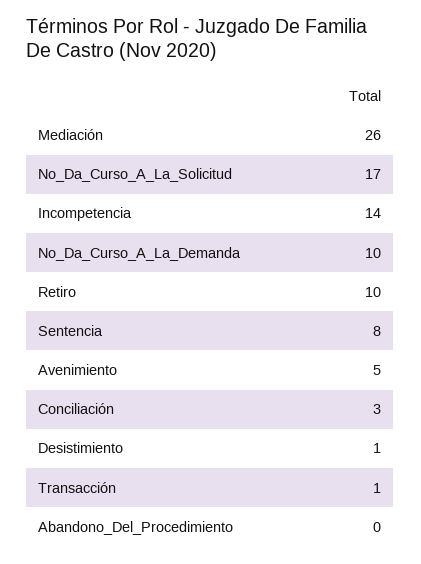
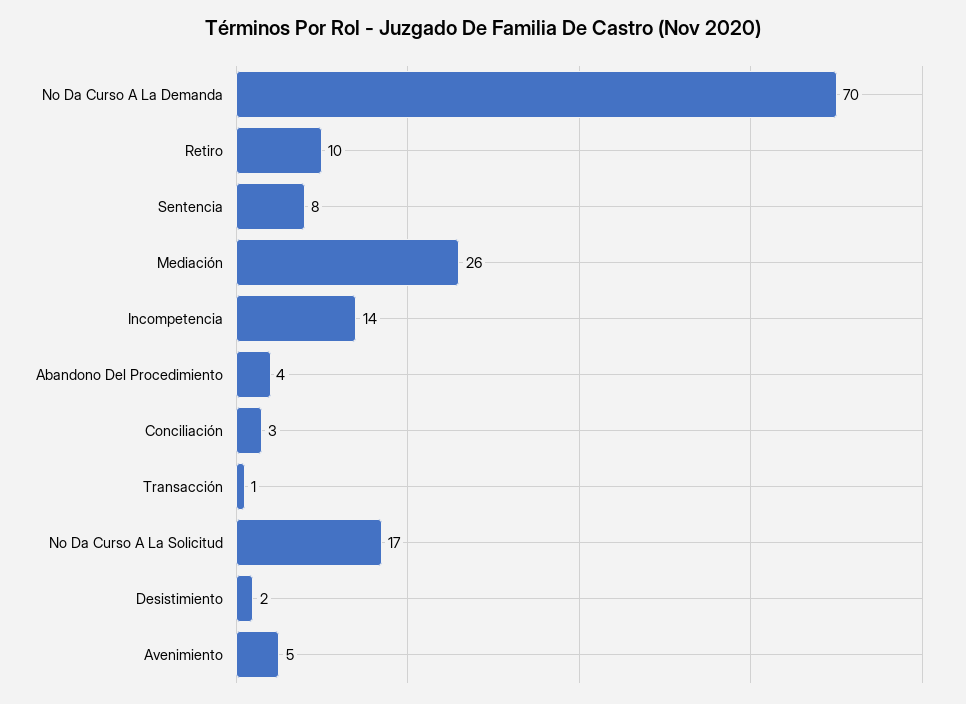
No_Da_Curso_A_La_Demanda: 10 -> 70
Desistimiento: 1 -> 2
Abandono_Del_Procedimiento: 0 -> 4

